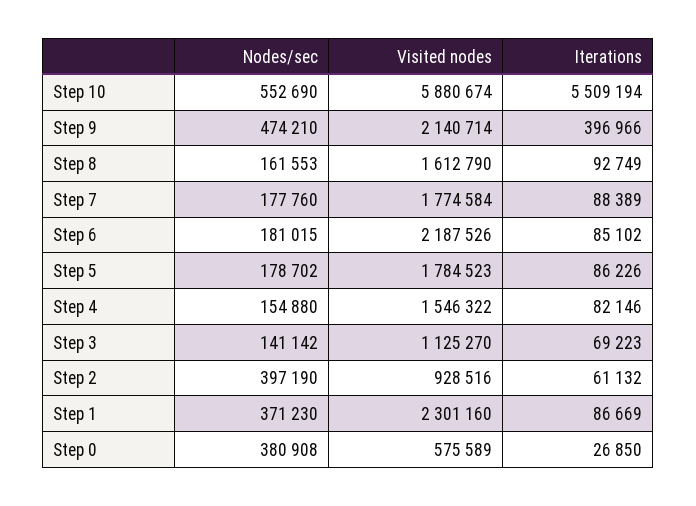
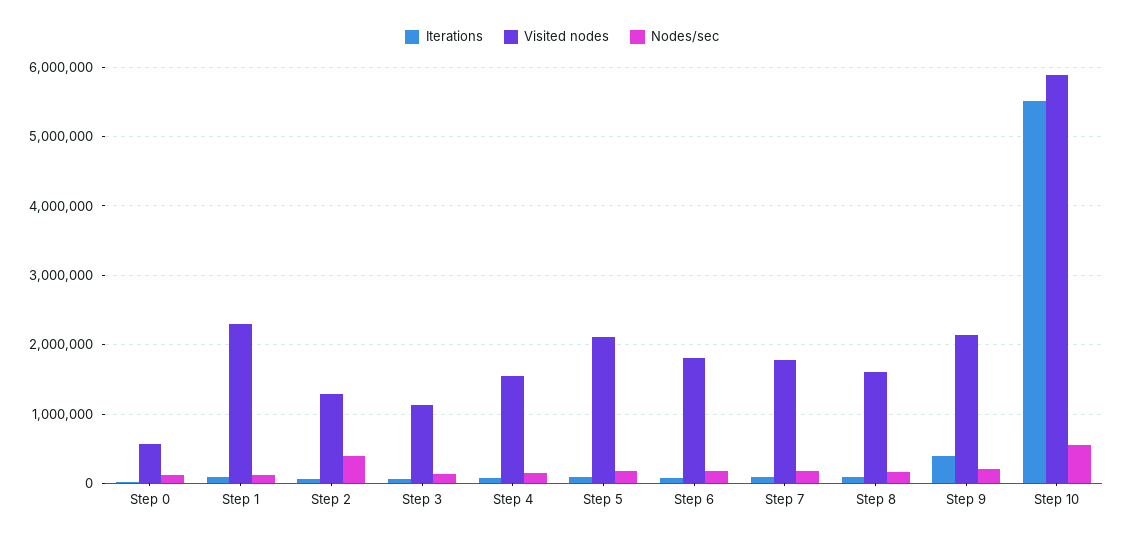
Nodes/sec, Step 9: 474210 -> 200000
Visited nodes, Step 6: 2187526 -> 1800000
Visited nodes, Step 5: 1784523 -> 2100000
Visited nodes, Step 2: 928516 -> 1300000
Nodes/sec, Step 1: 371230 -> 100000
Nodes/sec, Step 0: 380908 -> 100000

